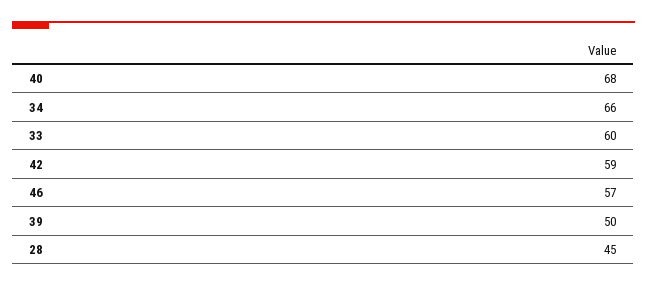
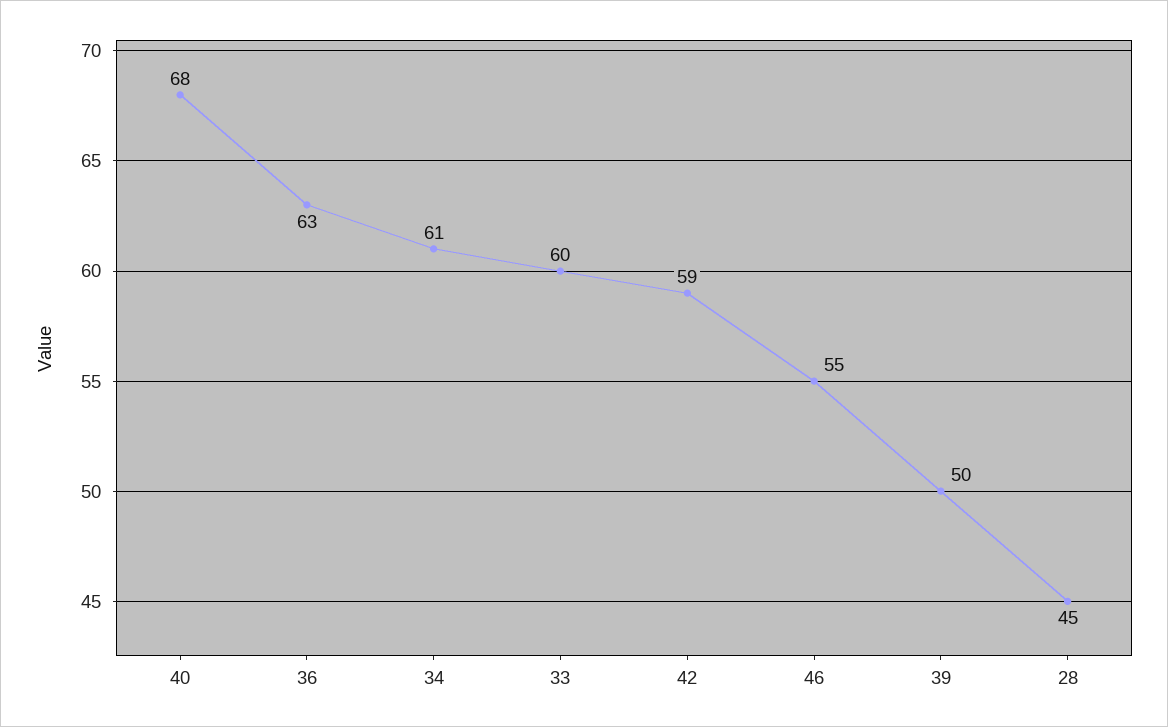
34: 66 -> 61
46: 57 -> 55
36: none -> 63

